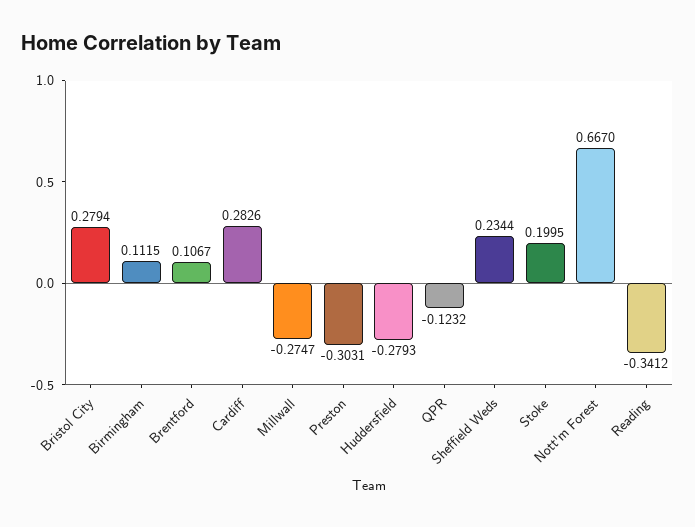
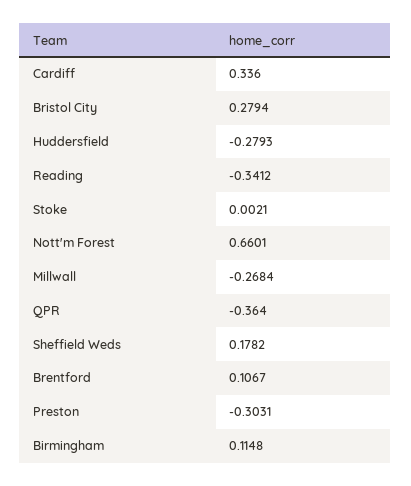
Birmingham: 0.1115 -> 0.1148
Cardiff: 0.2826 -> 0.336
Millwall: -0.2747 -> -0.2684
QPR: -0.1232 -> -0.364
Sheffield Weds: 0.2344 -> 0.1782
Stoke: 0.1995 -> 0.0021
Nott'm Forest: 0.667 -> 0.6601

